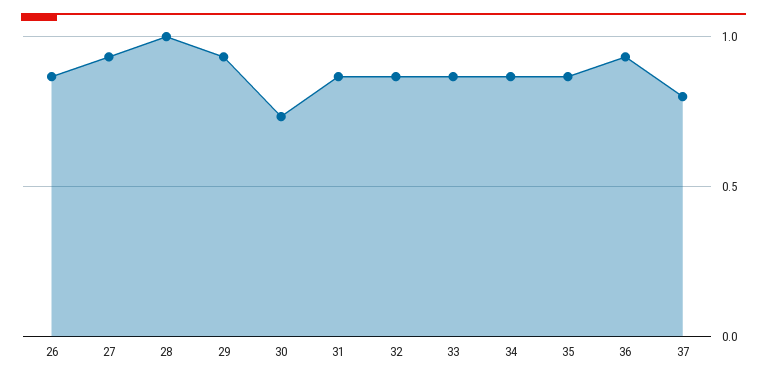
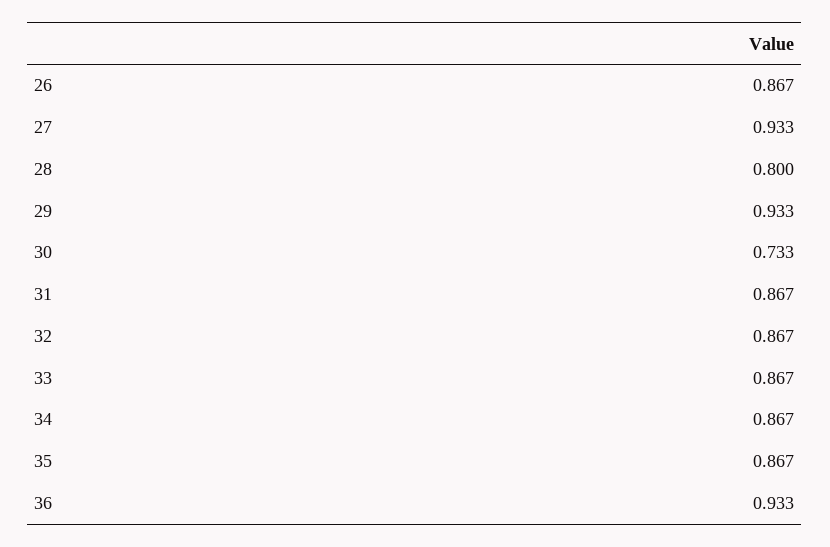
28: 1 -> 0.8
37: 0.8 -> none

